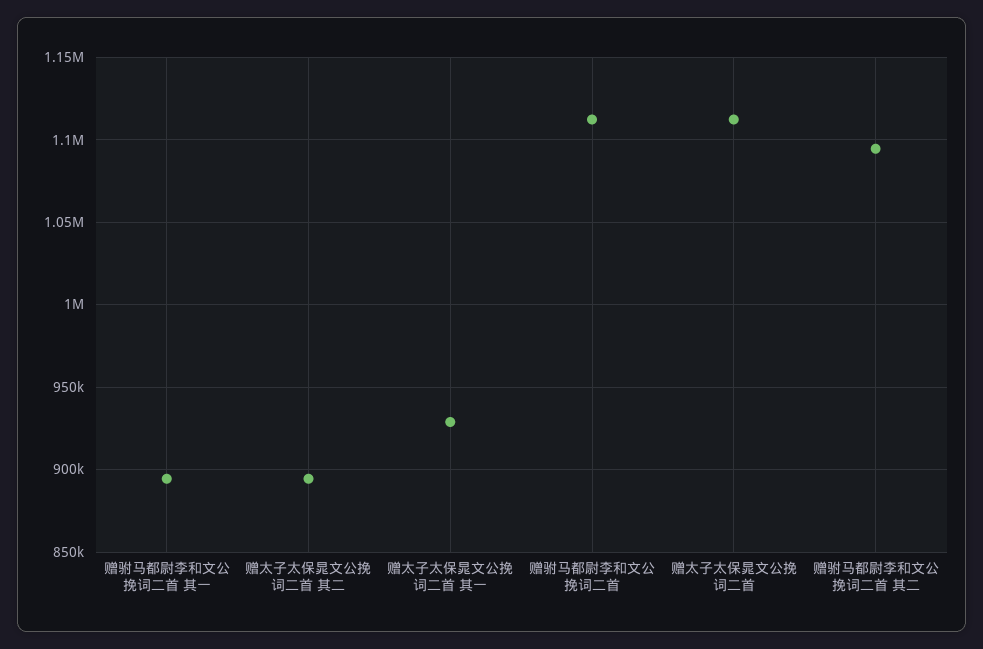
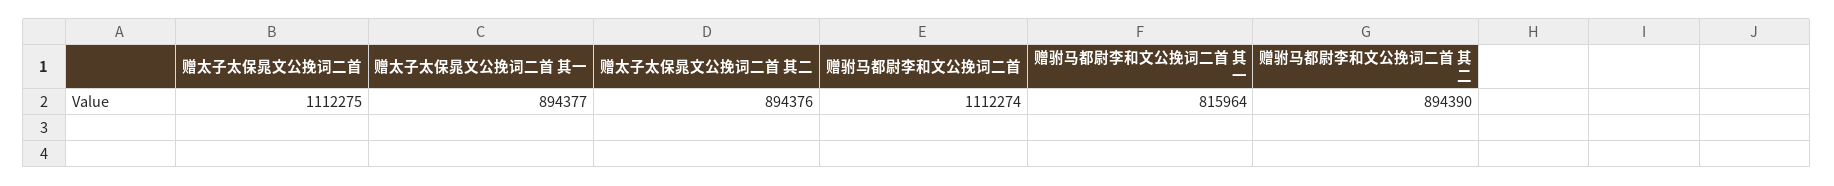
赠驸马都尉李和文公挽词二首 其一: 895000 -> 815964
赠太子太保晁文公挽词二首 其一: 930000 -> 894377
赠驸马都尉李和文公挽词二首 其二: 1095000 -> 894390

